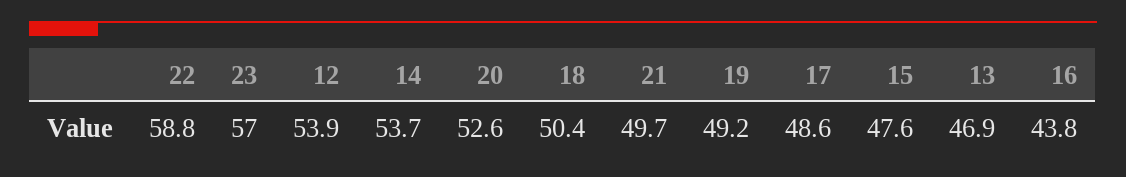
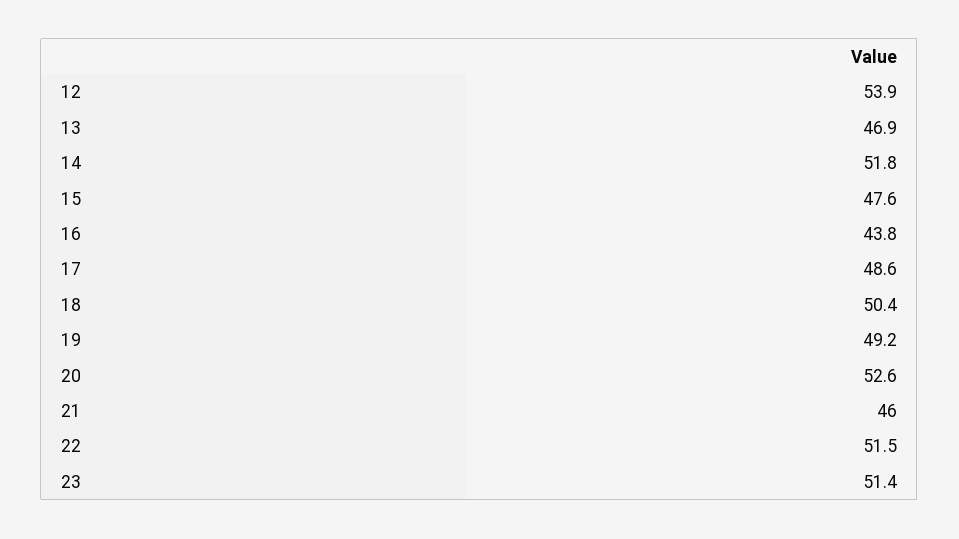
22: 58.8 -> 51.5
23: 57 -> 51.4
14: 53.7 -> 51.8
21: 49.7 -> 46

